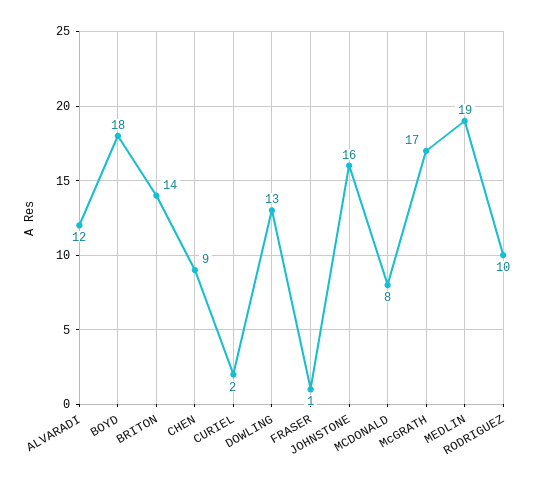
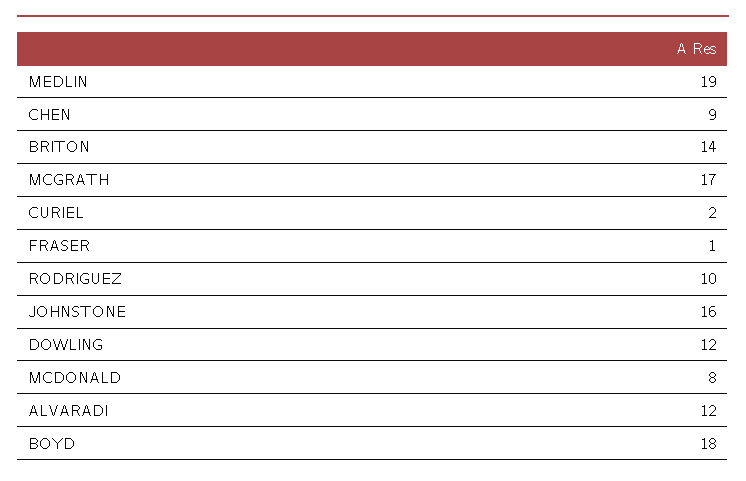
DOWLING: 13 -> 12

